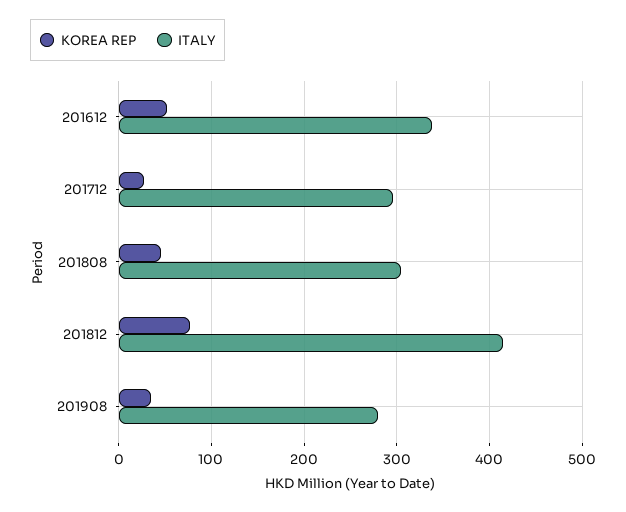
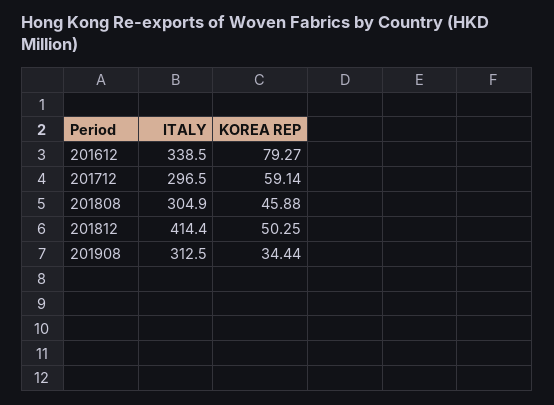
KOREA REP, 201612: 50 -> 79.27
KOREA REP, 201712: 30 -> 59.14
KOREA REP, 201812: 80 -> 50.25
ITALY, 201908: 280 -> 312.5

